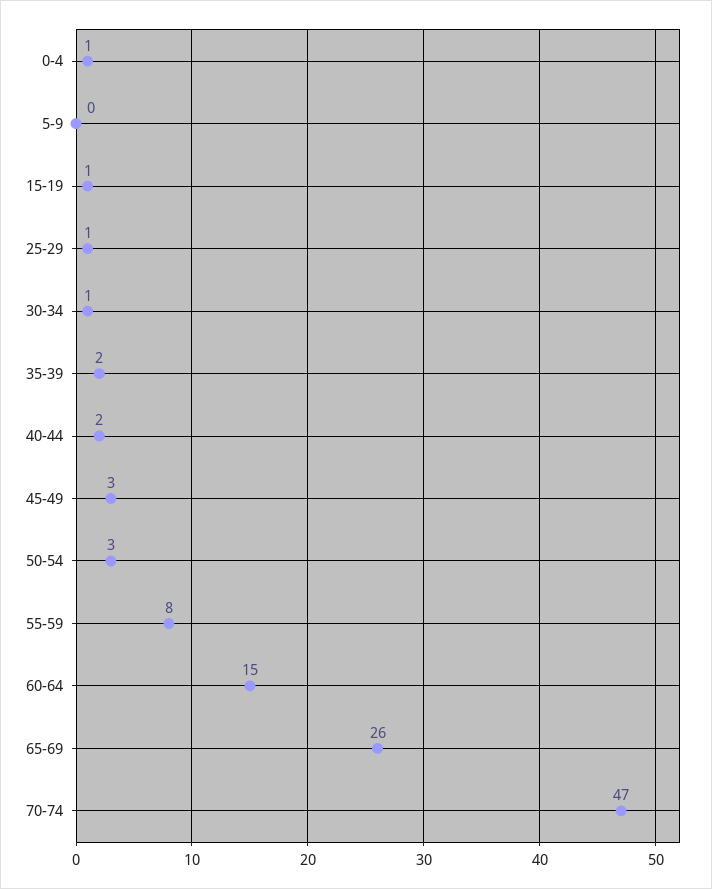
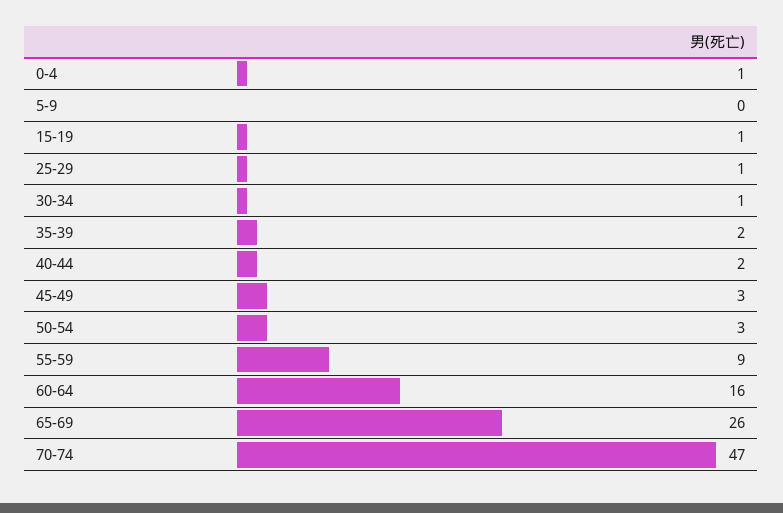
55-59: 8 -> 9
60-64: 15 -> 16

